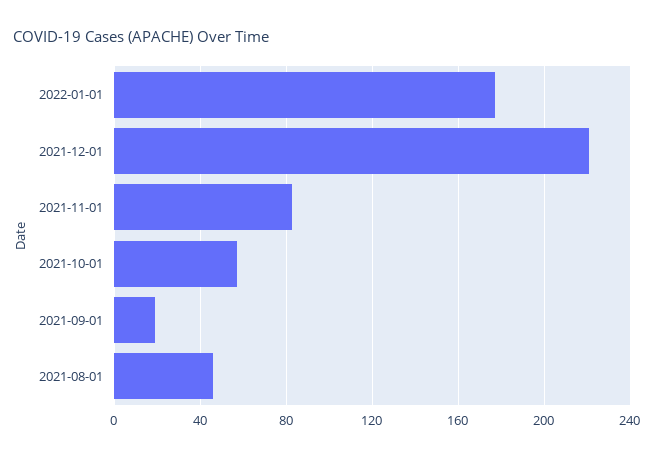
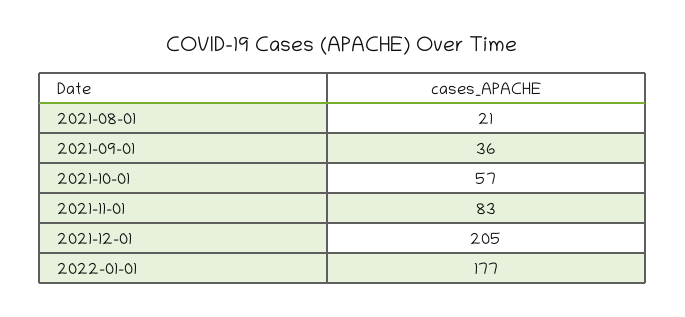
2021-12-01: 220 -> 205
2021-09-01: 20 -> 36
2021-08-01: 45 -> 21

